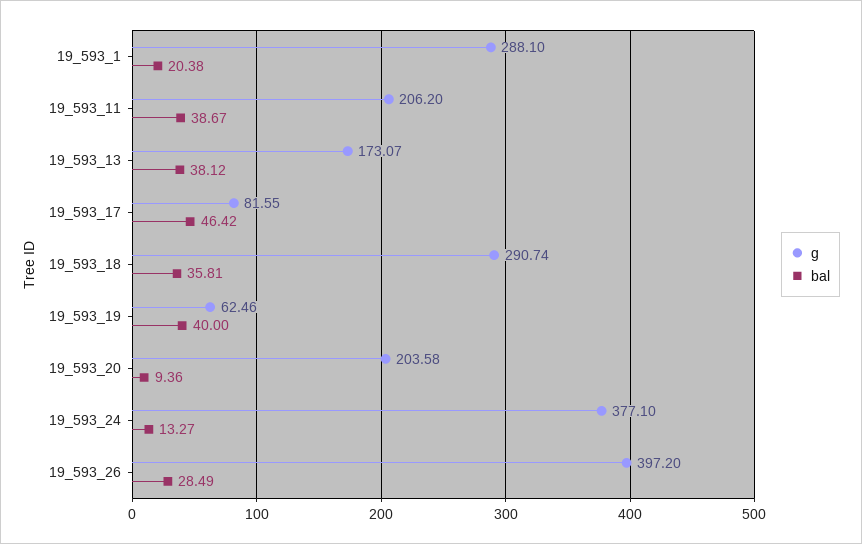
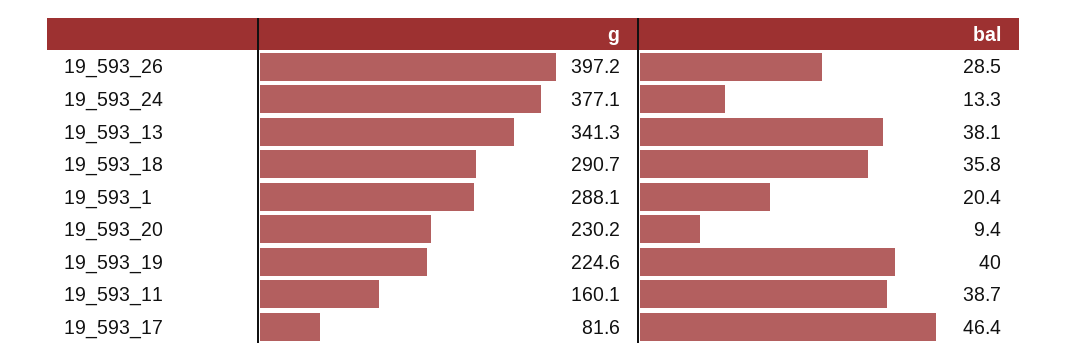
g, 19_593_11: 206.2 -> 160.1
g, 19_593_13: 173.07 -> 341.3
g, 19_593_19: 62.46 -> 224.6
g, 19_593_20: 203.58 -> 230.2

